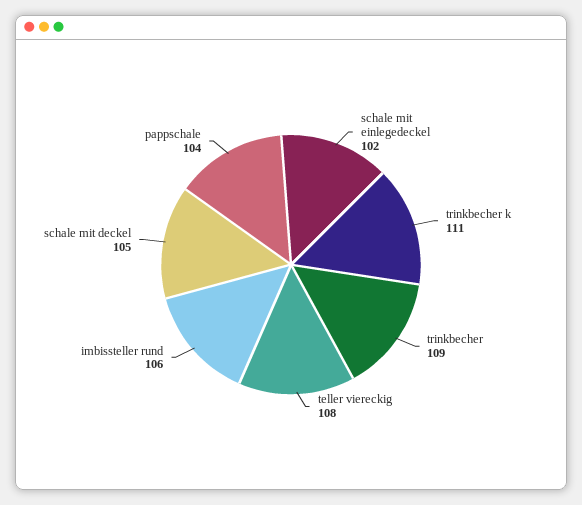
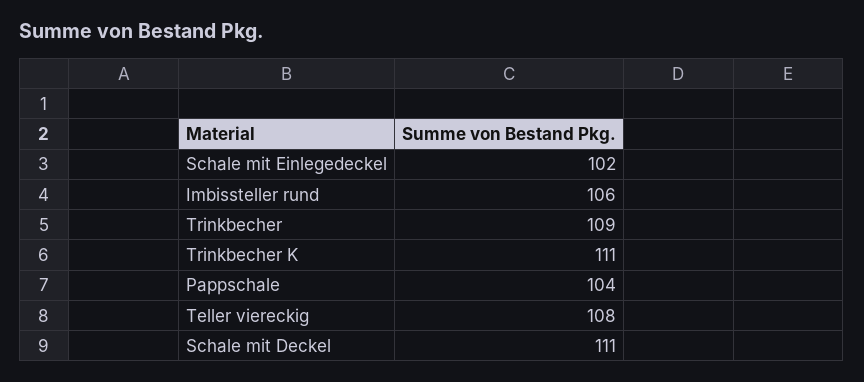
schale mit deckel: 105 -> 111

